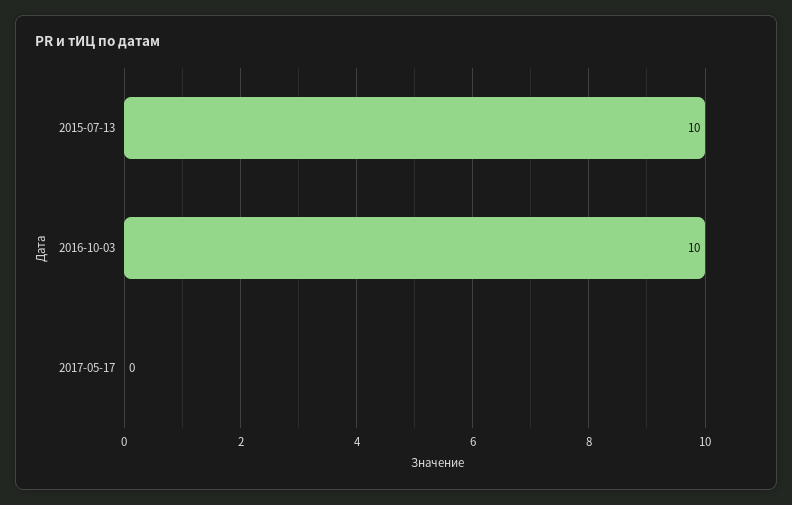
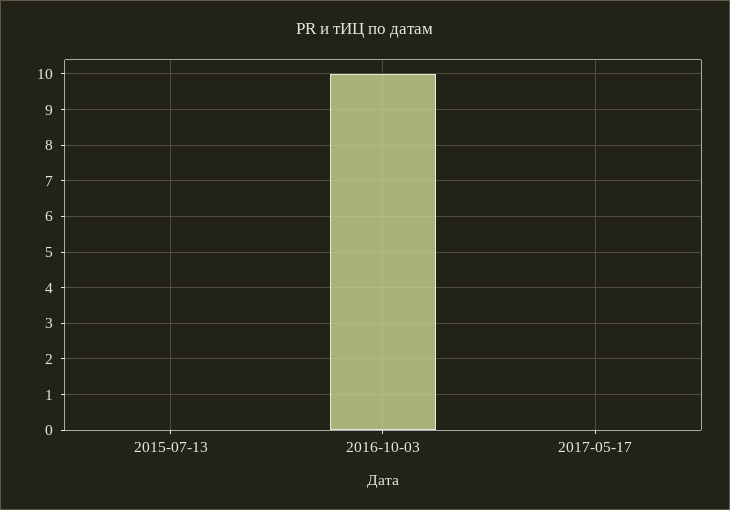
2015-07-13: 10 -> 0

